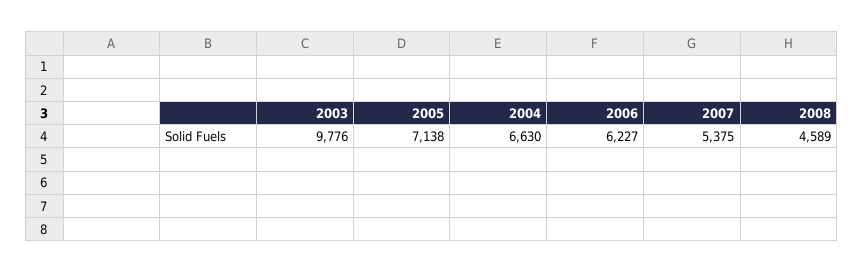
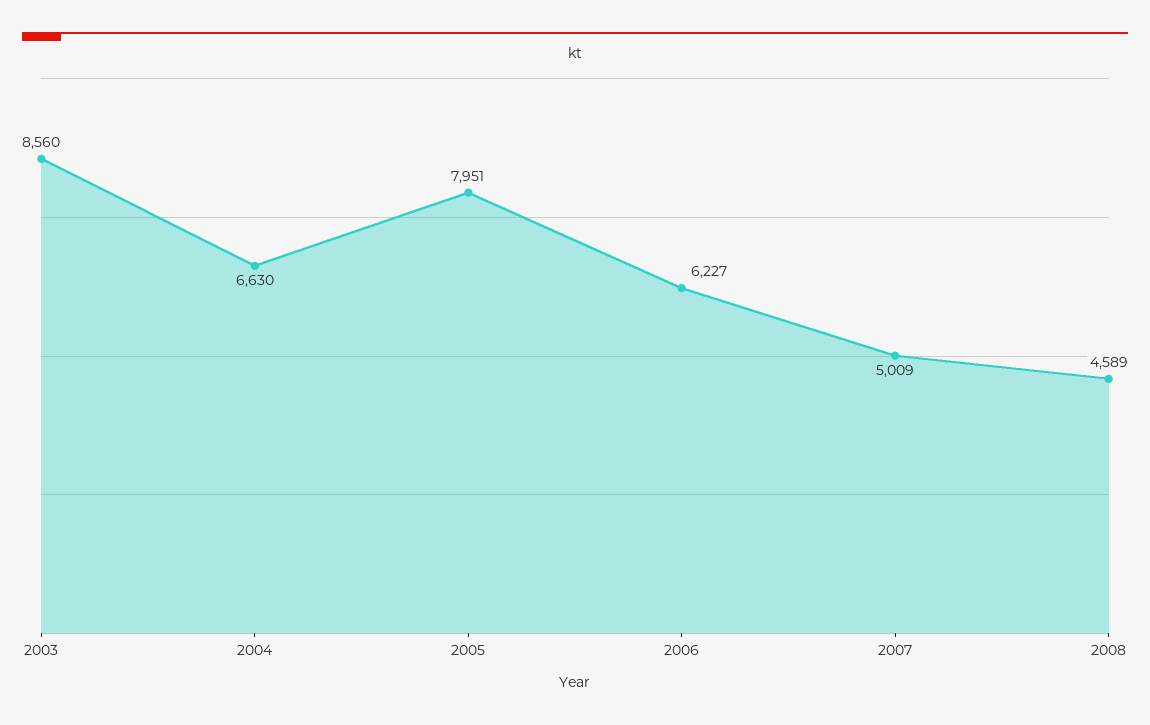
2003: 9776 -> 8560
2005: 7138 -> 7951
2007: 5375 -> 5009

